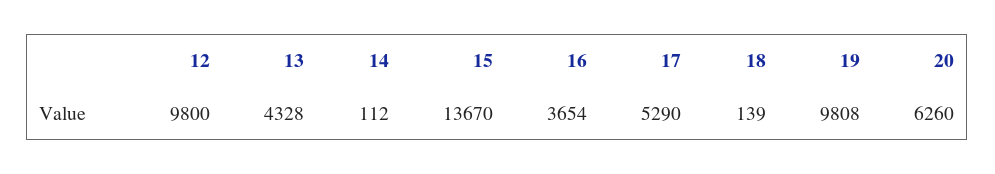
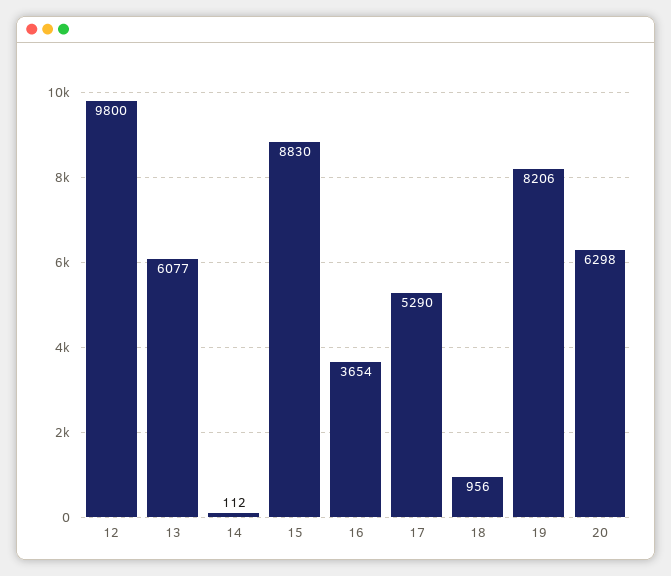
13: 4328 -> 6077
15: 13670 -> 8830
18: 139 -> 956
19: 9808 -> 8206
20: 6260 -> 6298

